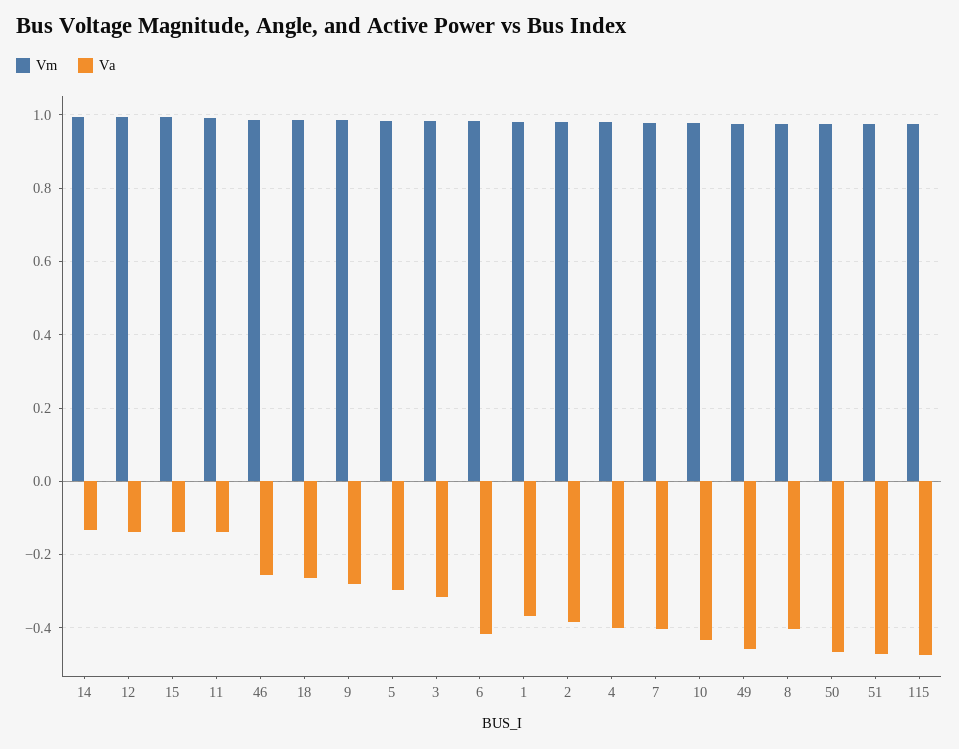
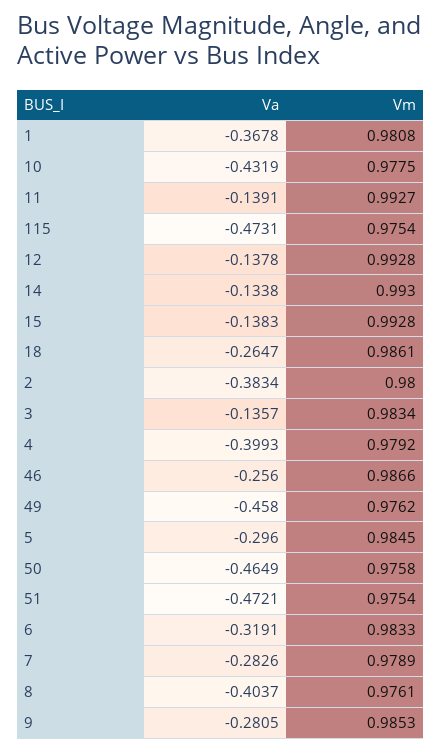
Va, 3: -0.32 -> -0.1357
Va, 6: -0.42 -> -0.3191
Va, 7: -0.4 -> -0.2826

